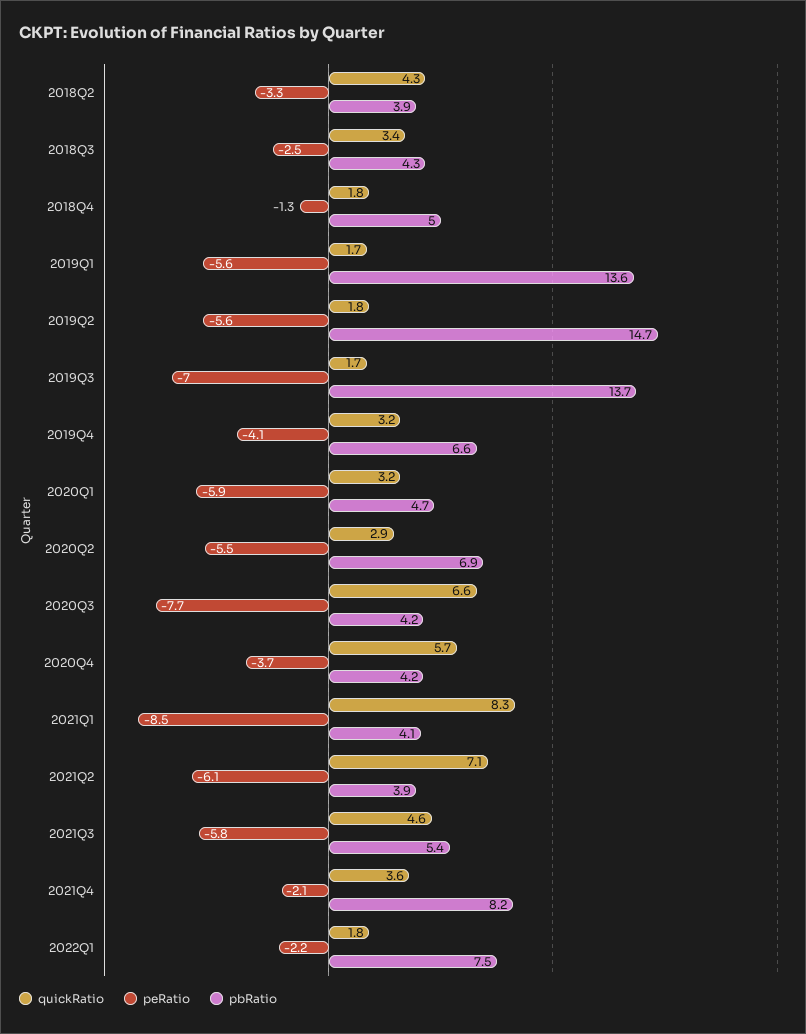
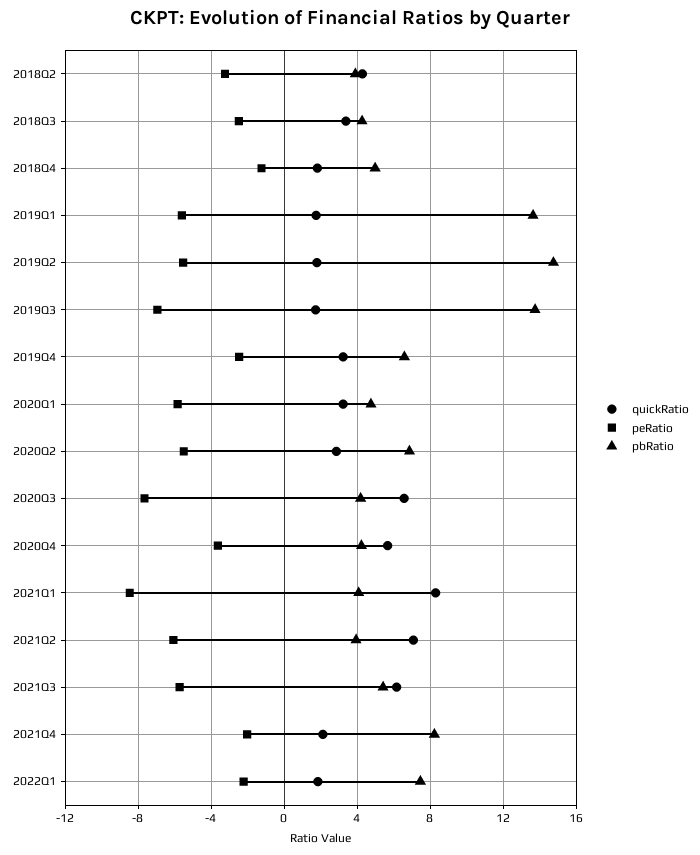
peRatio, 2019Q4: -4.1 -> -2.5
quickRatio, 2021Q3: 4.6 -> 6
quickRatio, 2021Q4: 3.6 -> 2

